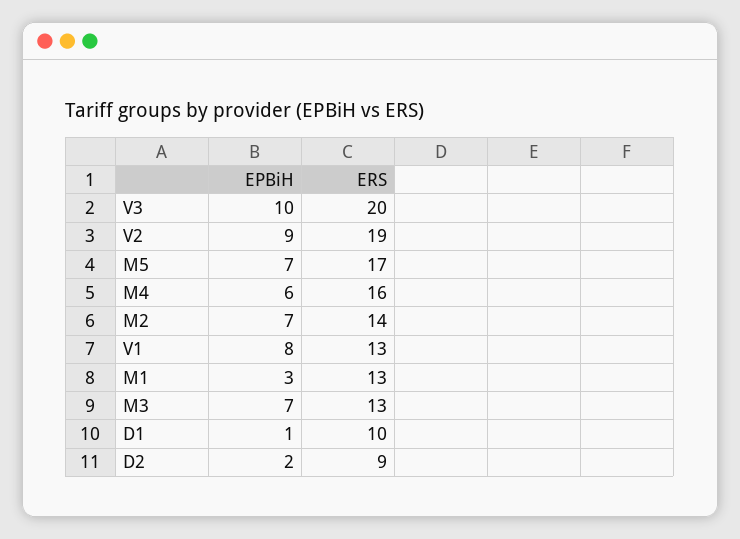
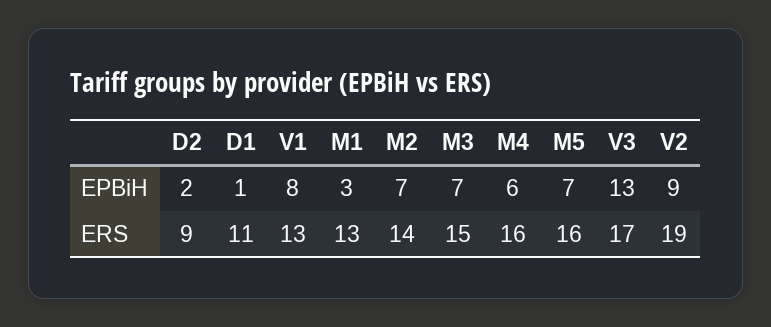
EPBiH, V3: 10 -> 13
ERS, V3: 20 -> 17
ERS, M5: 17 -> 16
ERS, M3: 13 -> 15
ERS, D1: 10 -> 11

